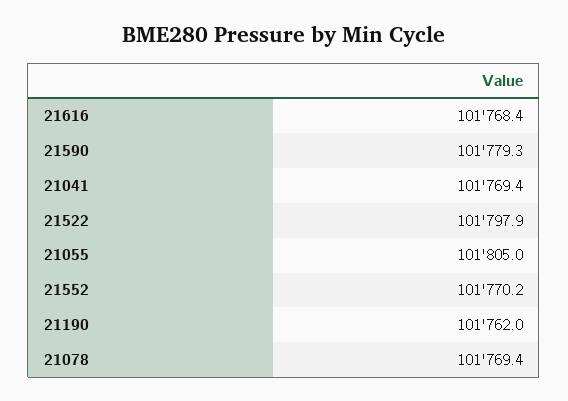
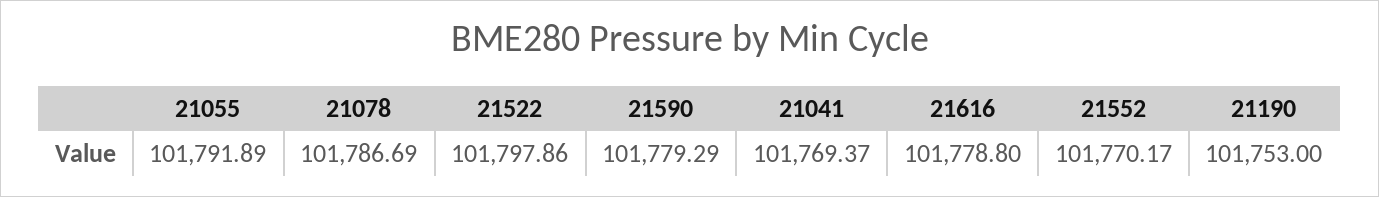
21616: 101768.4 -> 101778.8
21055: 101805 -> 101791.89
21190: 101762 -> 101753
21078: 101769.4 -> 101786.69

